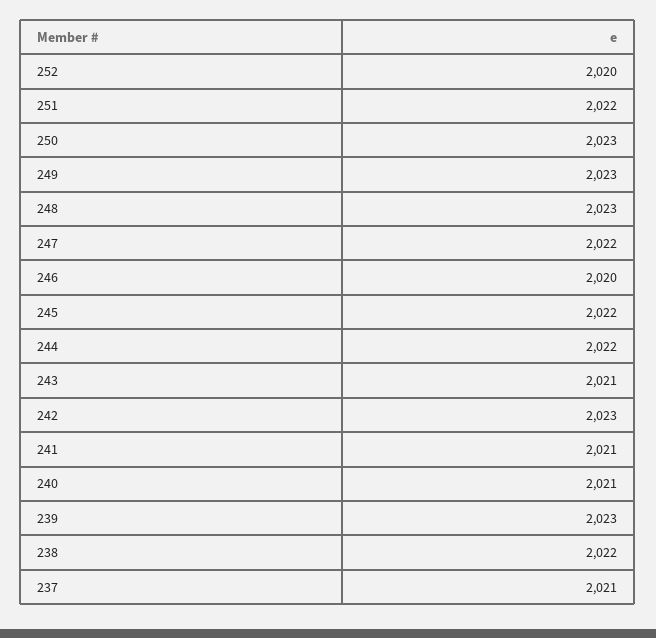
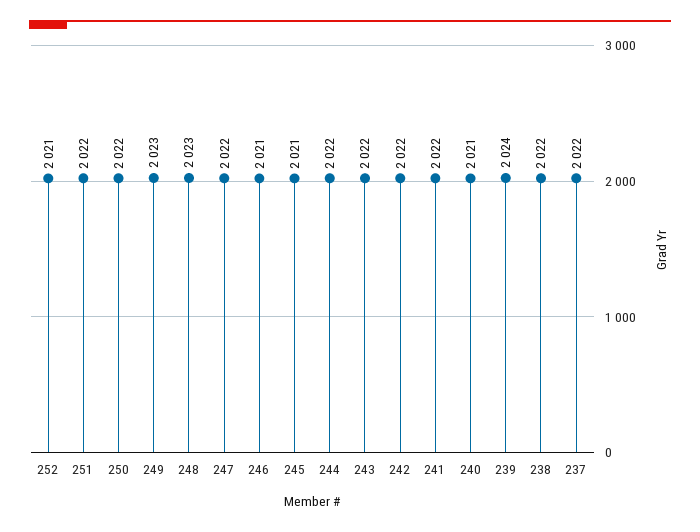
252: 2020 -> 2021
250: 2023 -> 2022
246: 2020 -> 2021
245: 2022 -> 2021
243: 2021 -> 2022
242: 2023 -> 2022
241: 2021 -> 2022
239: 2023 -> 2024
237: 2021 -> 2022

